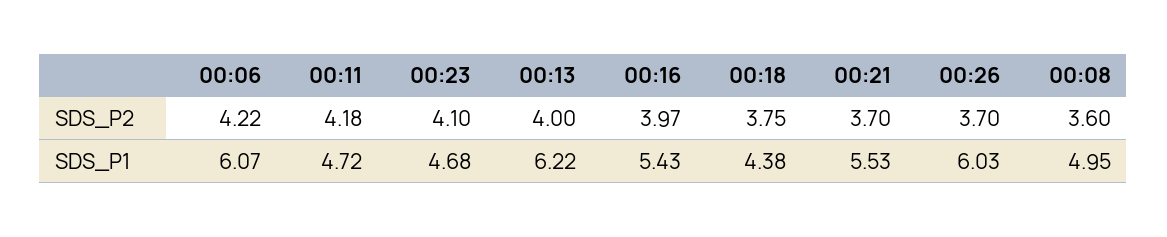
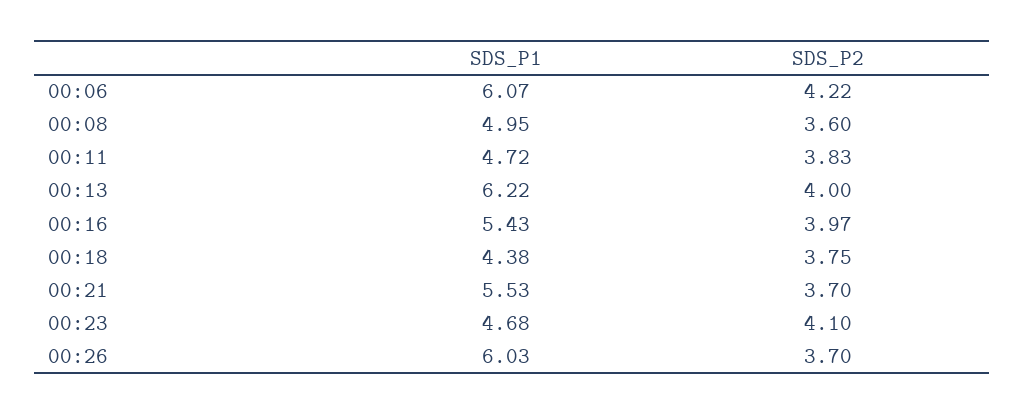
00:11, SDS_P2: 4.18 -> 3.83

